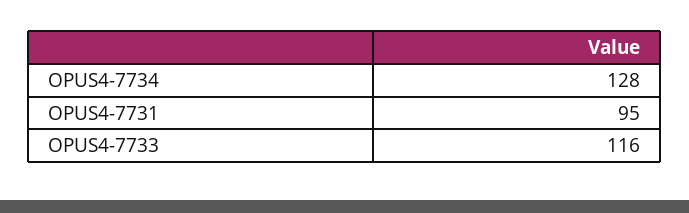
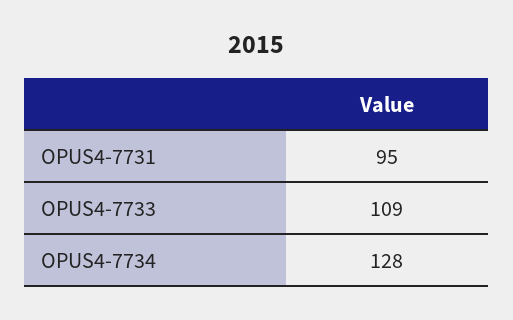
OPUS4-7733: 116 -> 109

